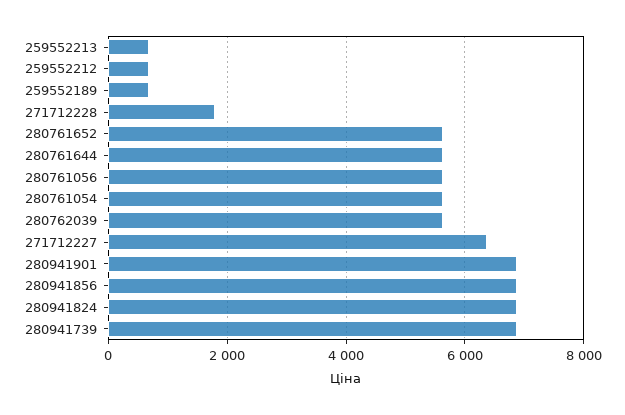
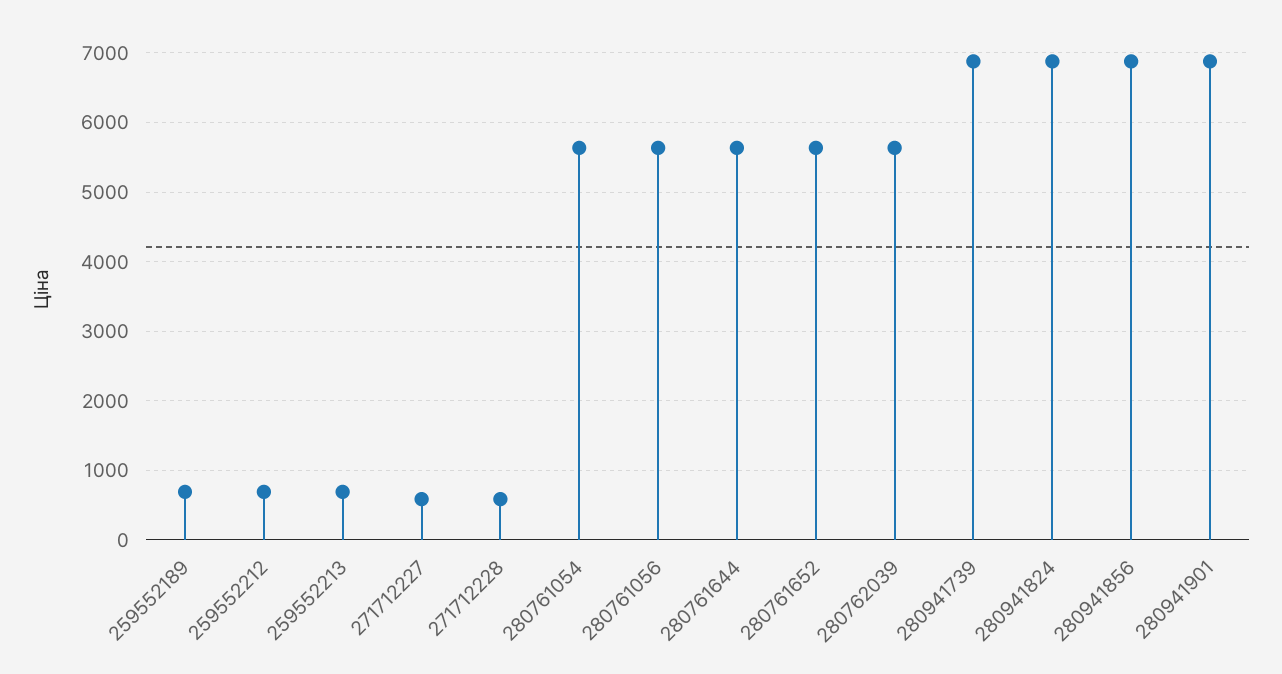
271712228: 1800 -> 600
271712227: 6400 -> 600

